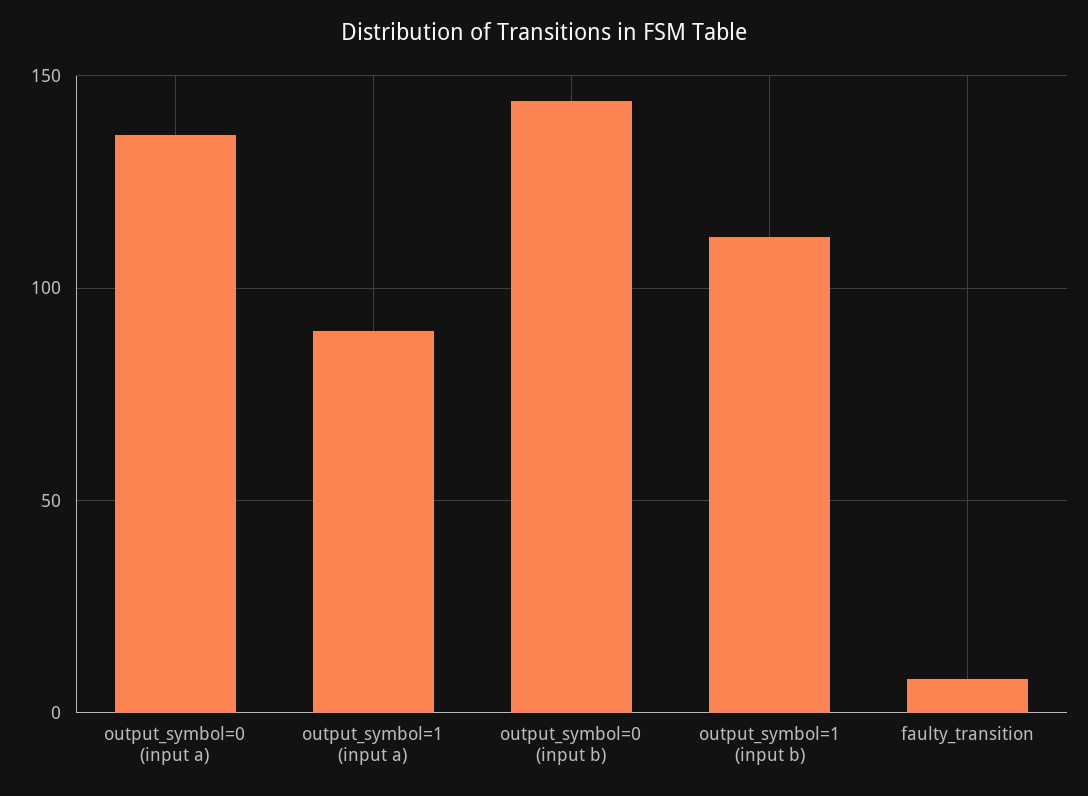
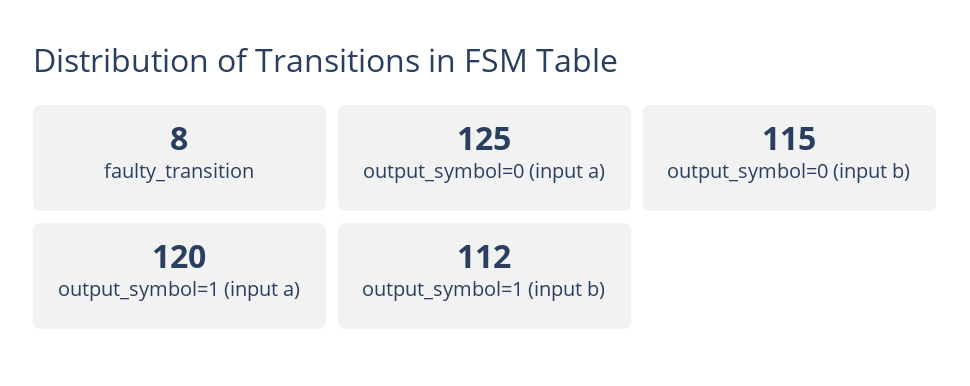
output_symbol=0 (input a): 135 -> 125
output_symbol=1 (input a): 90 -> 120
output_symbol=0 (input b): 145 -> 115

